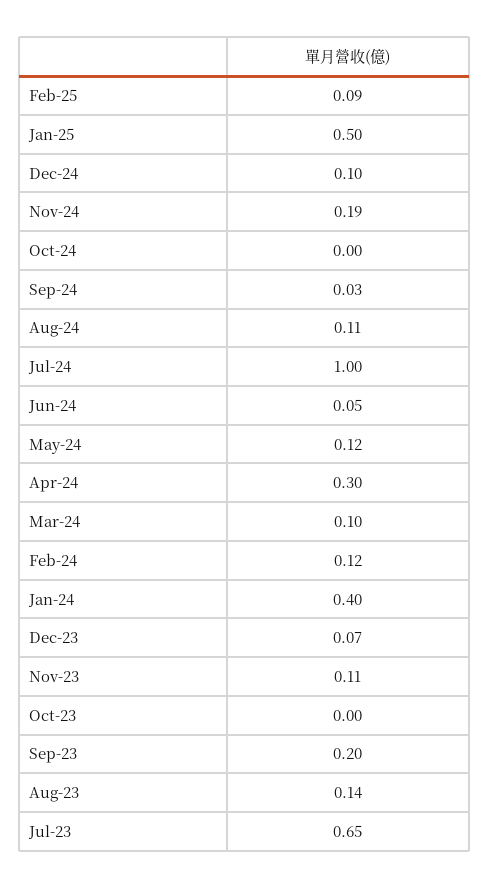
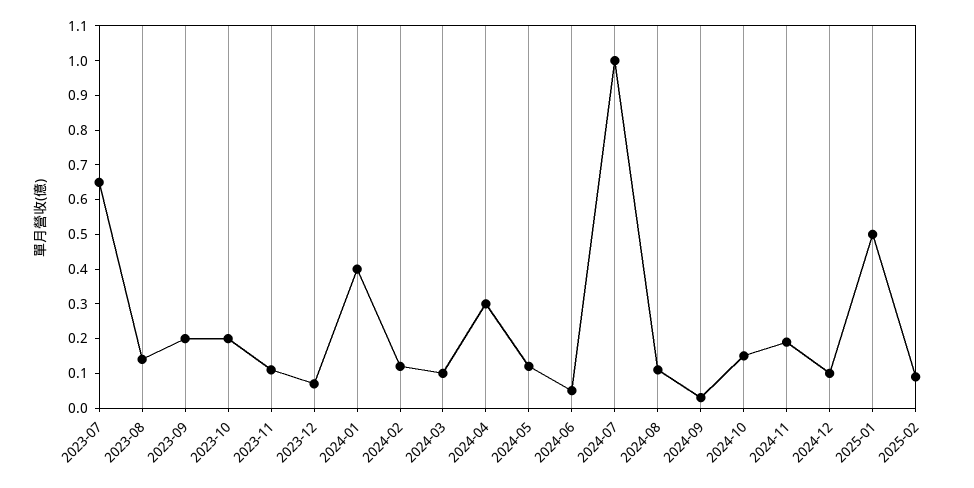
Oct-24: 0 -> 0.15
Oct-23: 0 -> 0.2

